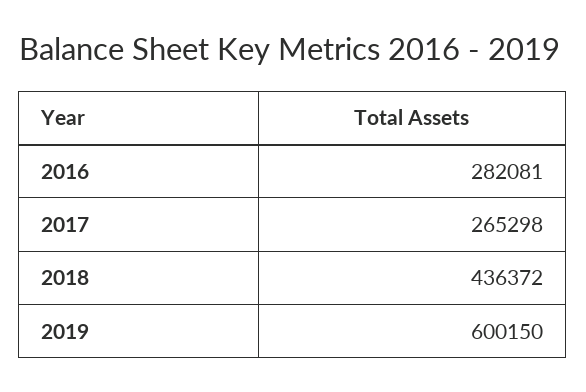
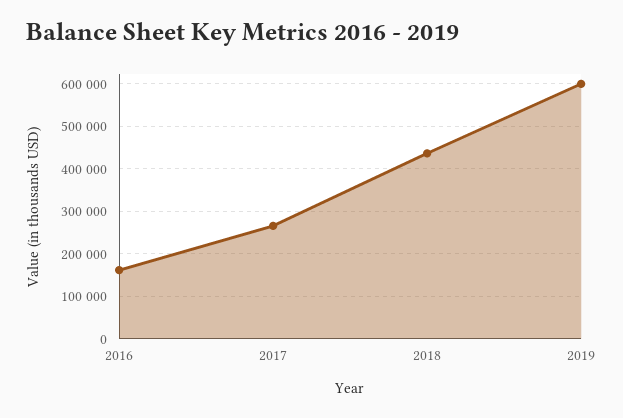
2016: 282081 -> 160000

